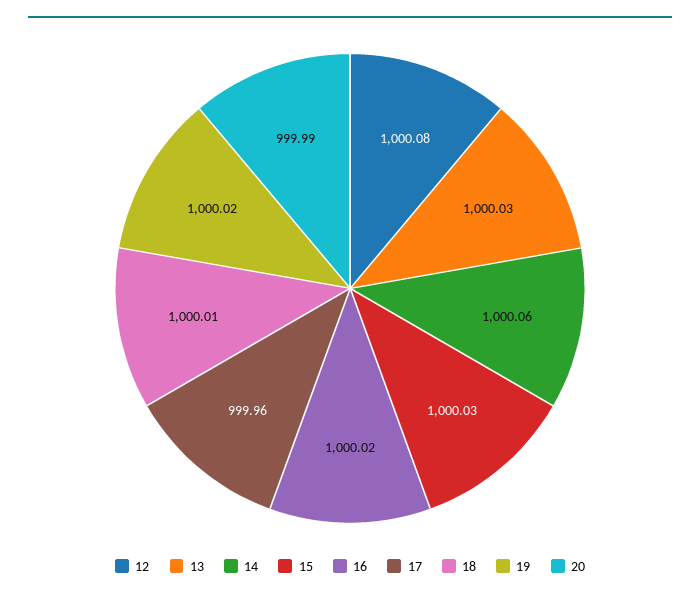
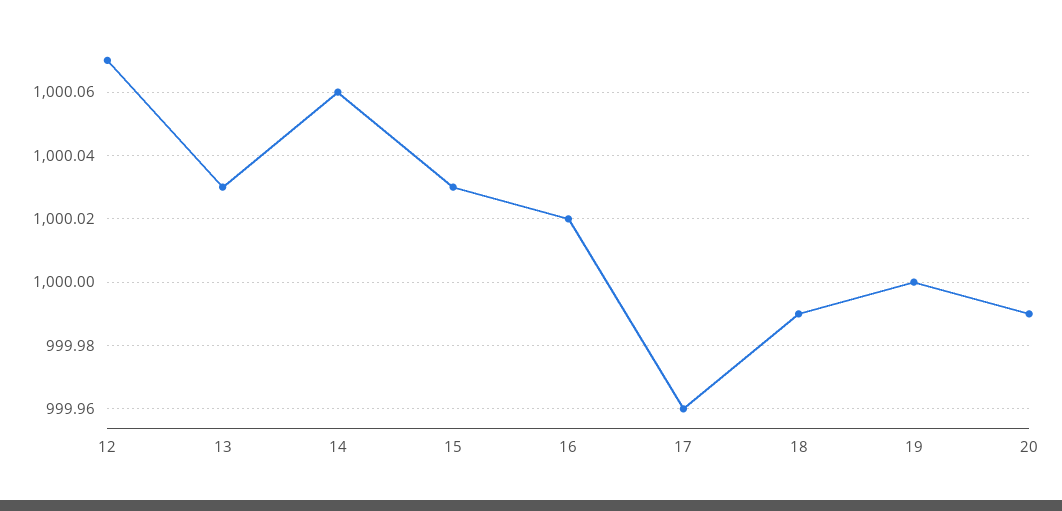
12: 1000.08 -> 1000.07
18: 1000.01 -> 999.99
19: 1000.02 -> 1000

